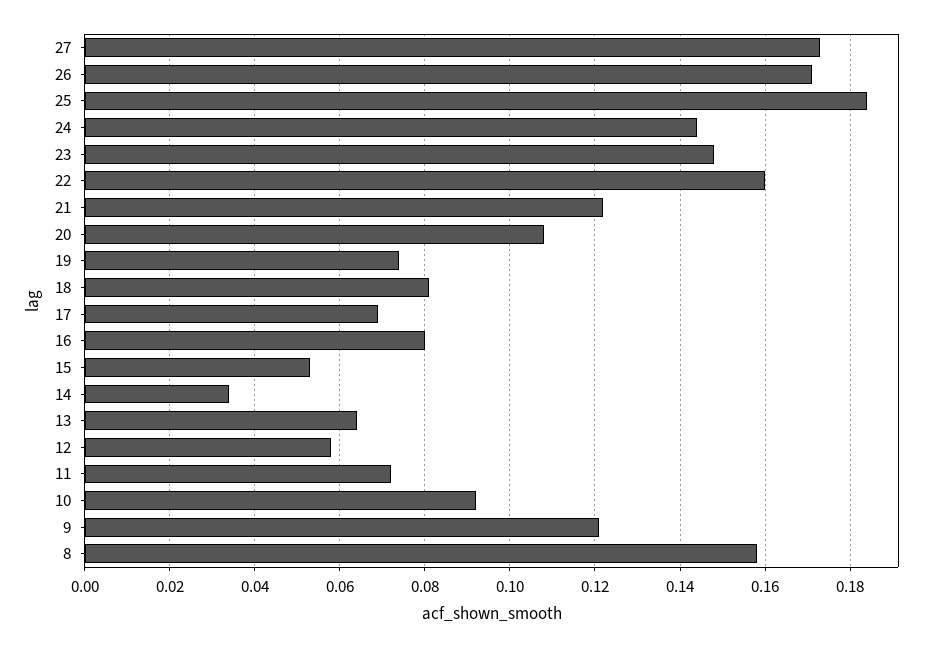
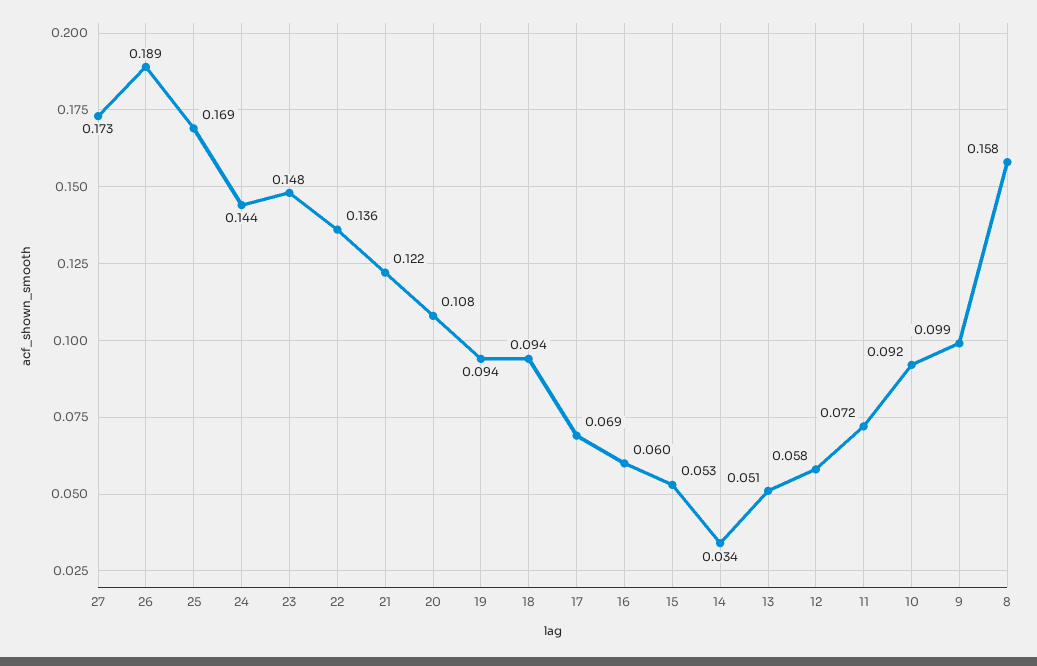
26: 0.17 -> 0.189
25: 0.185 -> 0.169
22: 0.16 -> 0.136
19: 0.075 -> 0.094
18: 0.08 -> 0.094
16: 0.08 -> 0.06
13: 0.065 -> 0.051
9: 0.12 -> 0.099

